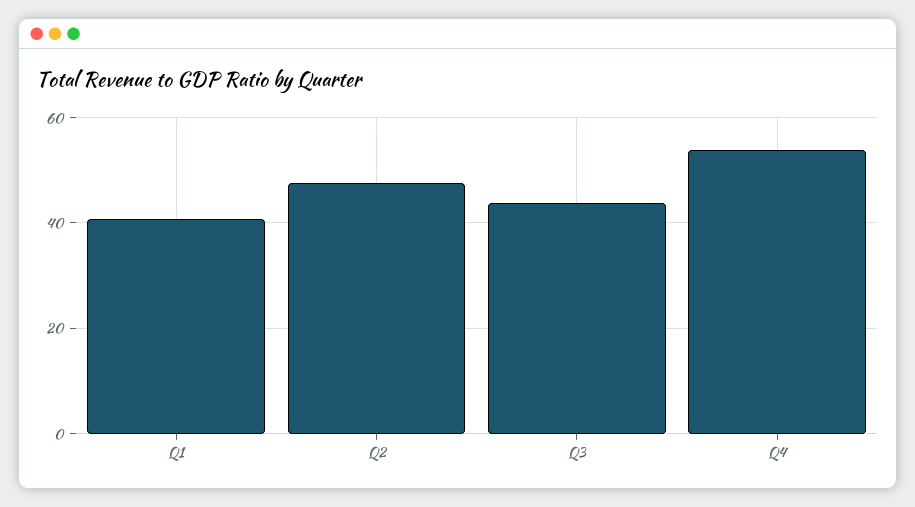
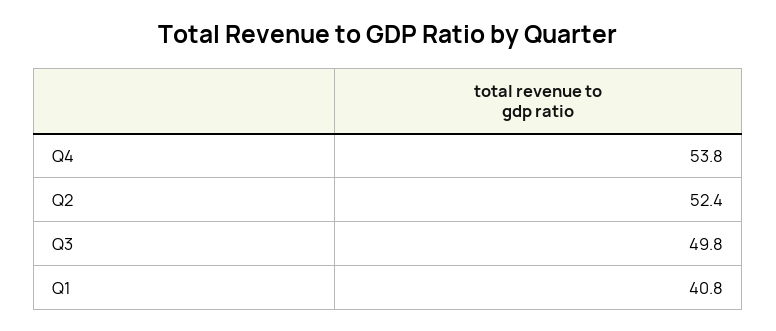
Q2: 48 -> 52.4
Q3: 44 -> 49.8

